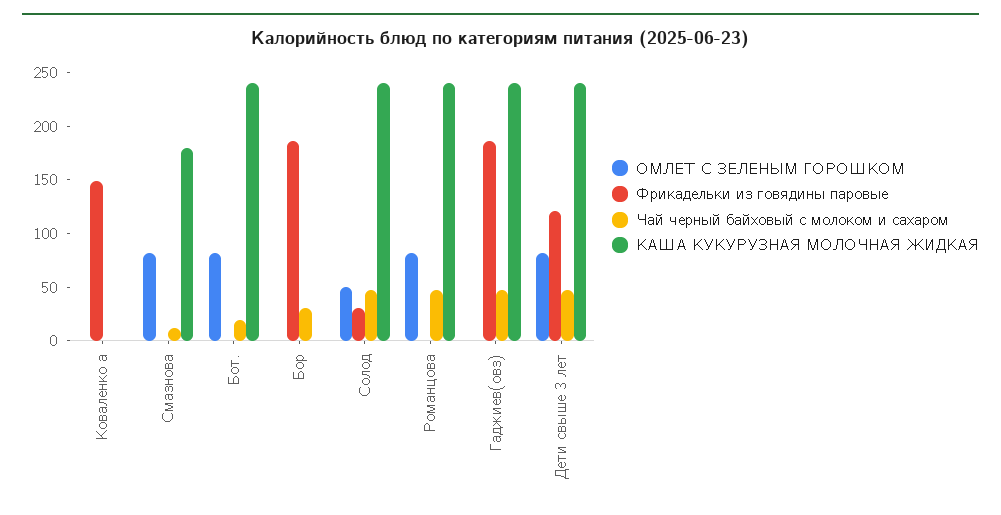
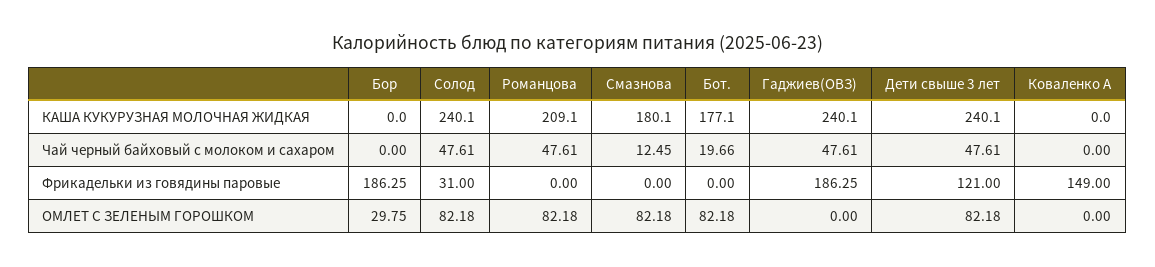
КАША КУКУРУЗНАЯ МОЛОЧНАЯ ЖИДКАЯ, Бот.: 240 -> 177.1
ОМЛЕТ С ЗЕЛЕНЫМ ГОРОШКОМ, Бор: 0 -> 29.75
Чай черный байховый с молоком и сахаром, Бор: 30 -> 0
ОМЛЕТ С ЗЕЛЕНЫМ ГОРОШКОМ, Солод: 50 -> 82.18
КАША КУКУРУЗНАЯ МОЛОЧНАЯ ЖИДКАЯ, Романцова: 240 -> 209.1

